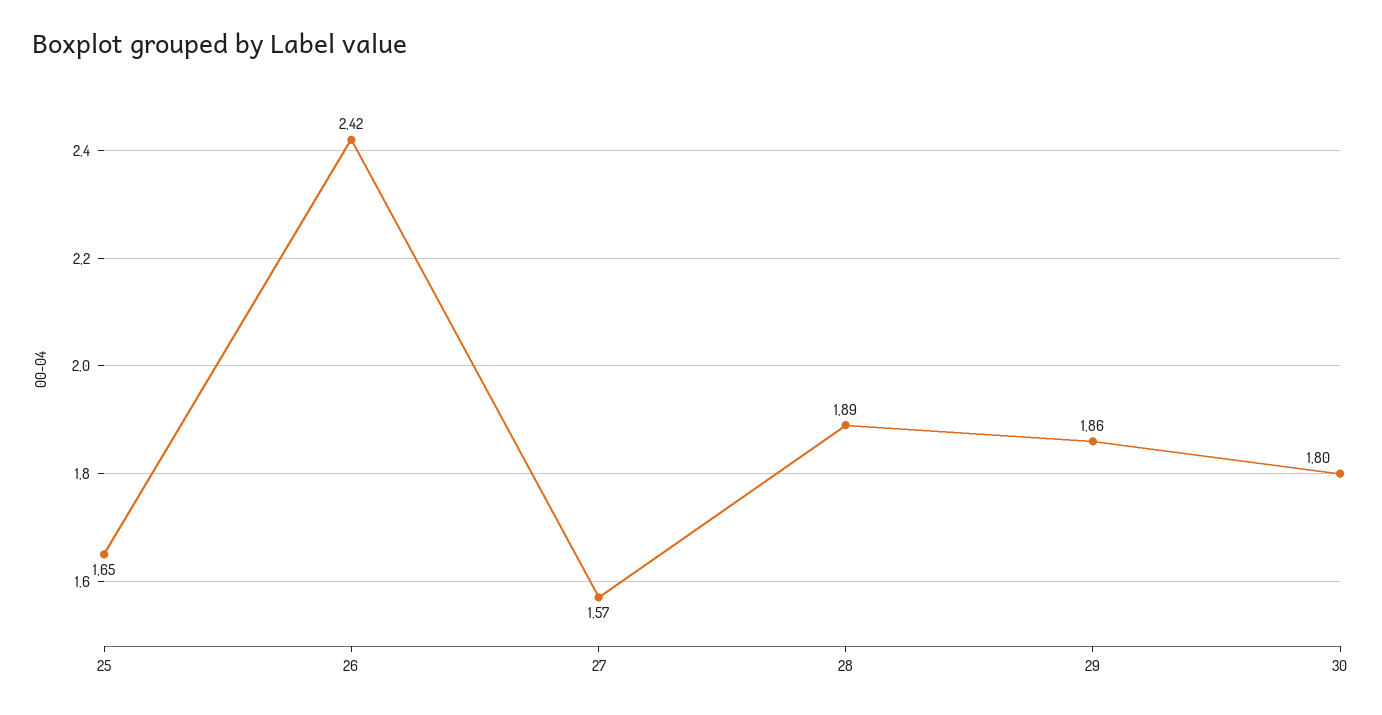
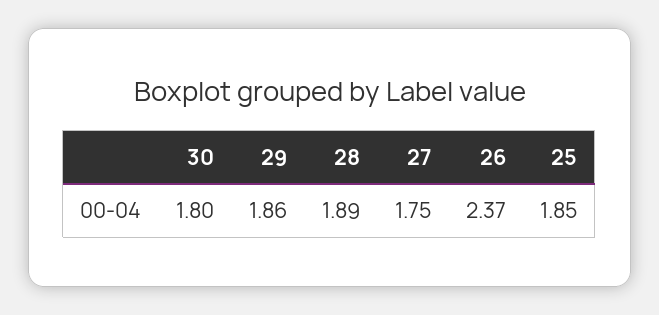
25: 1.65 -> 1.85
26: 2.42 -> 2.37
27: 1.57 -> 1.75

